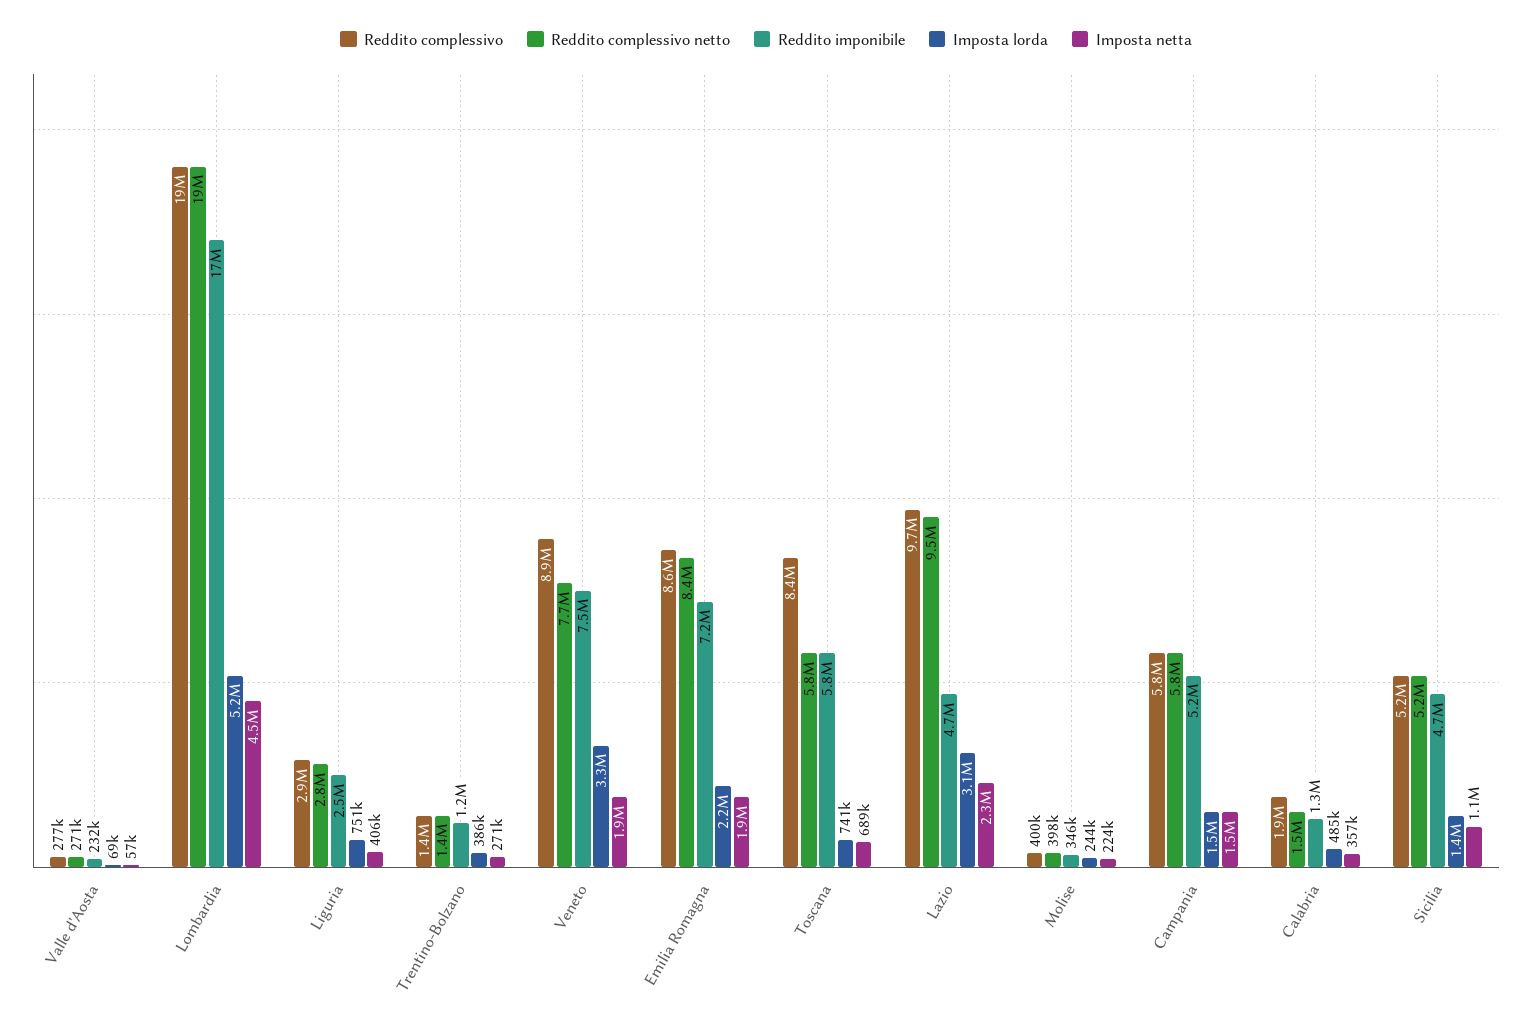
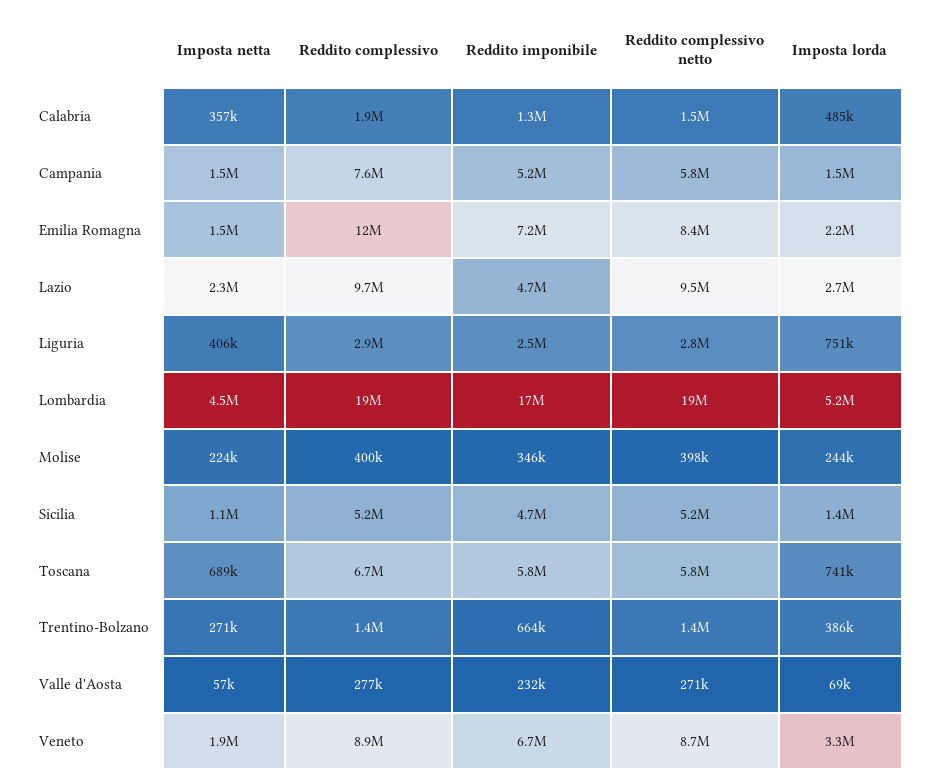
Reddito imponibile, Trentino-Bolzano: 1200000 -> 664000
Reddito complessivo netto, Veneto: 7700000 -> 8700000
Reddito imponibile, Veneto: 7500000 -> 6700000
Reddito complessivo, Emilia Romagna: 8600000 -> 12000000
Imposta netta, Emilia Romagna: 1900000 -> 1500000
Reddito complessivo, Toscana: 8400000 -> 6700000
Imposta lorda, Lazio: 3100000 -> 2700000
Reddito complessivo, Campania: 5800000 -> 7600000

